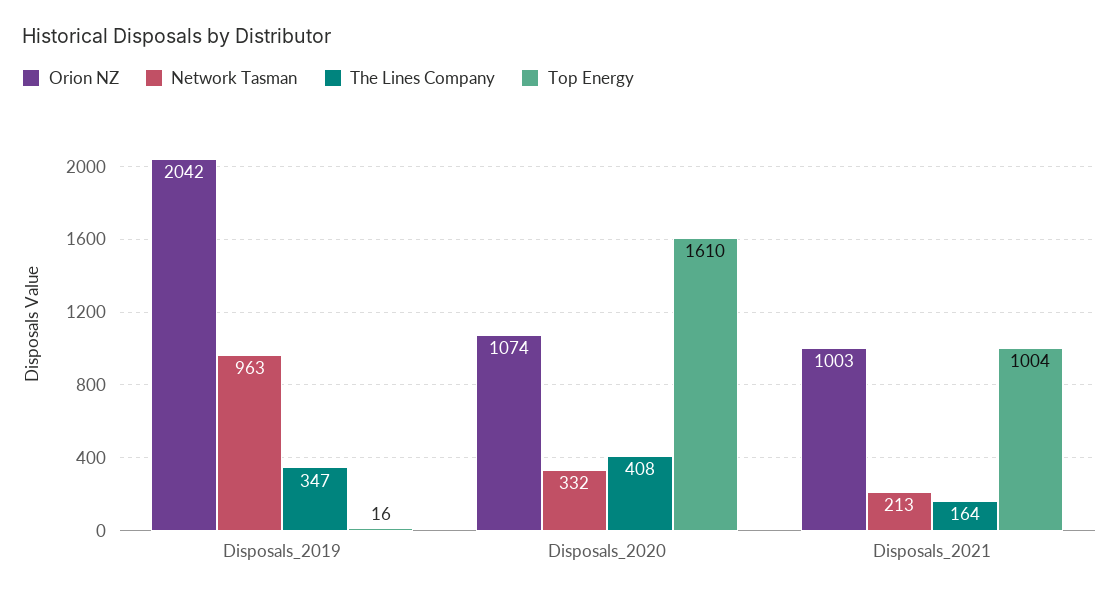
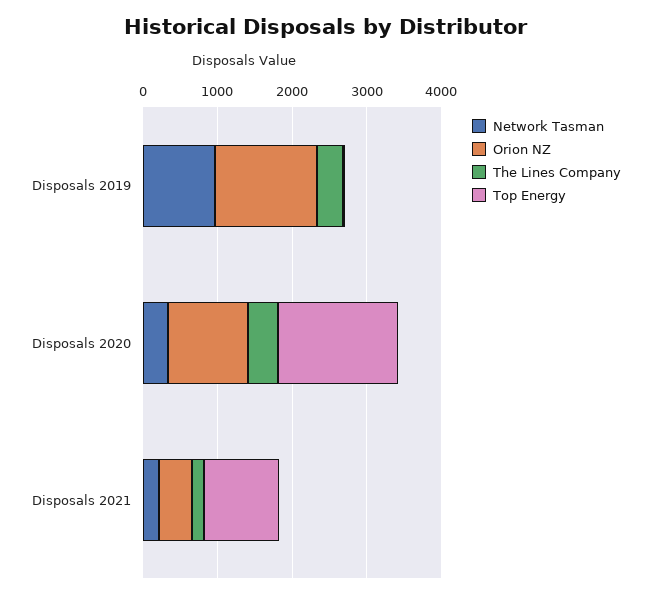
Orion NZ, Disposals_2019: 2042 -> 1400
Orion NZ, Disposals_2021: 1003 -> 400

